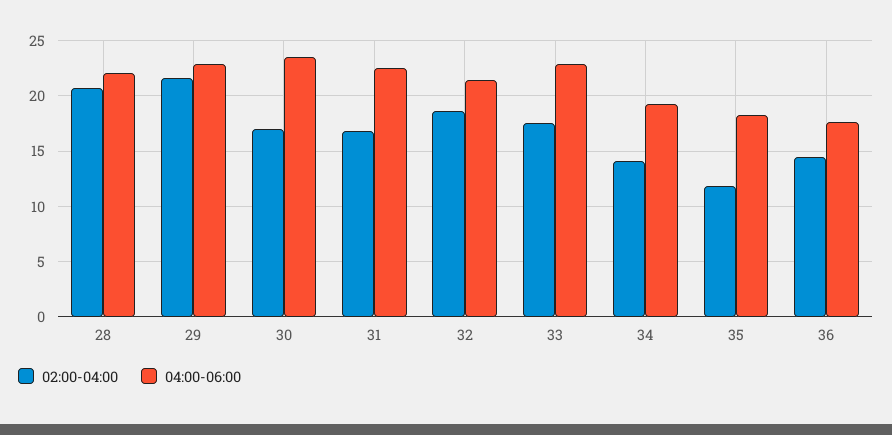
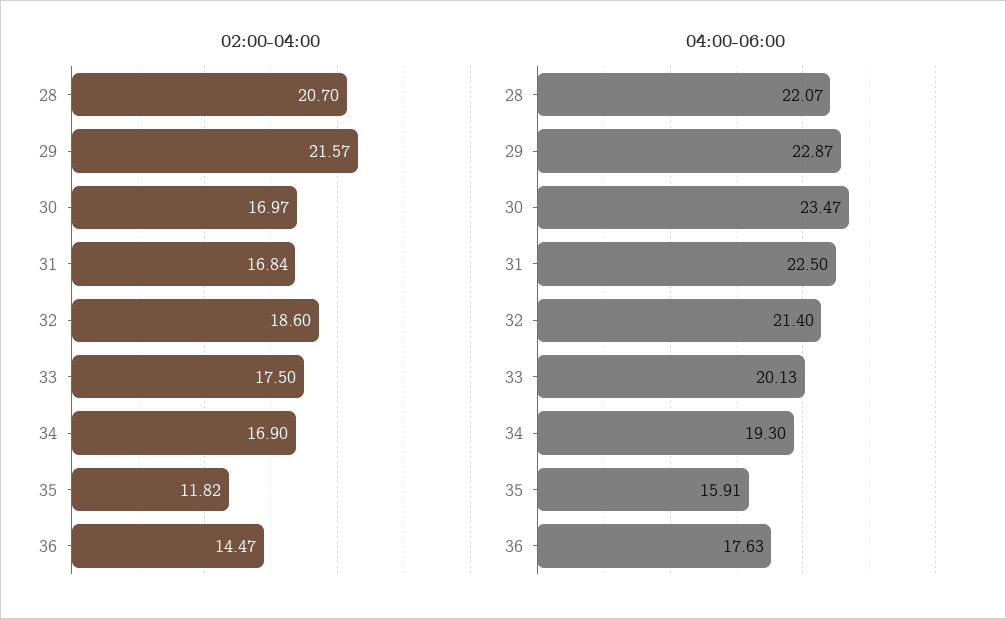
04:00-06:00, 33: 23 -> 20.13
02:00-04:00, 34: 14 -> 16.9
04:00-06:00, 35: 18 -> 15.91

